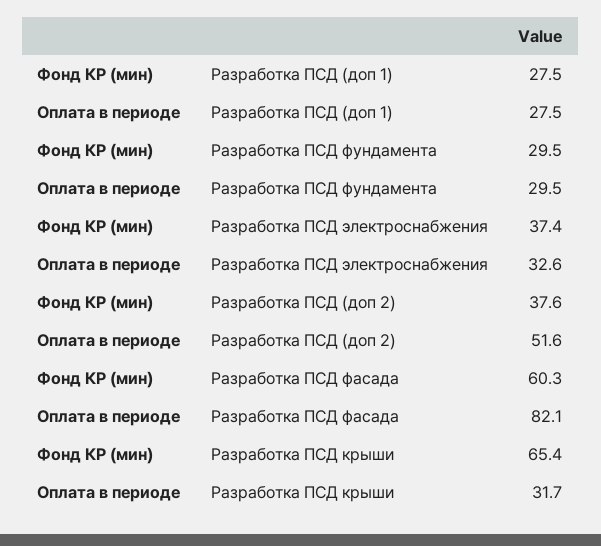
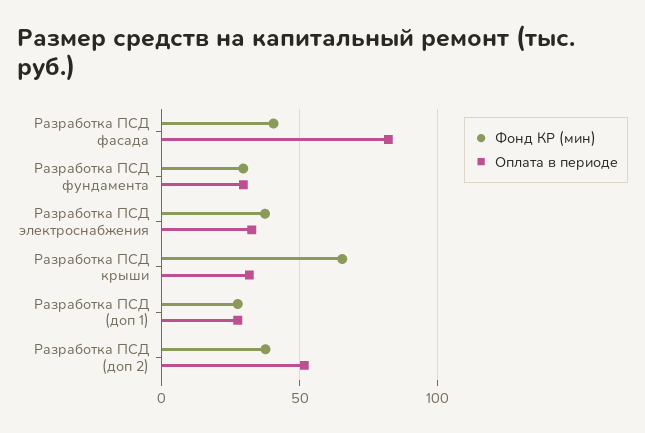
Фонд КР (мин), Разработка ПСД фасада: 60.3 -> 40

